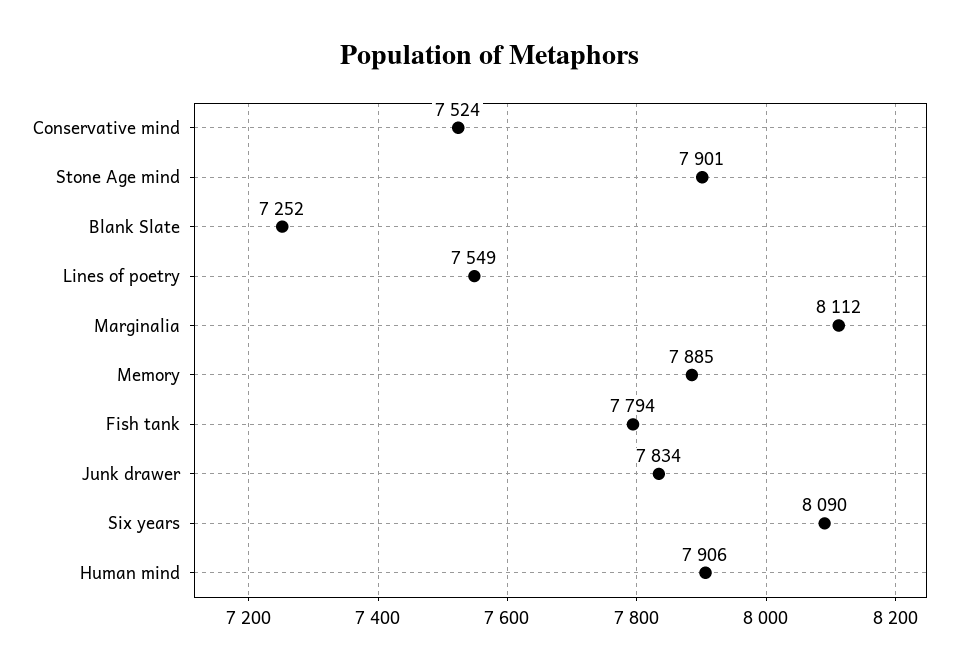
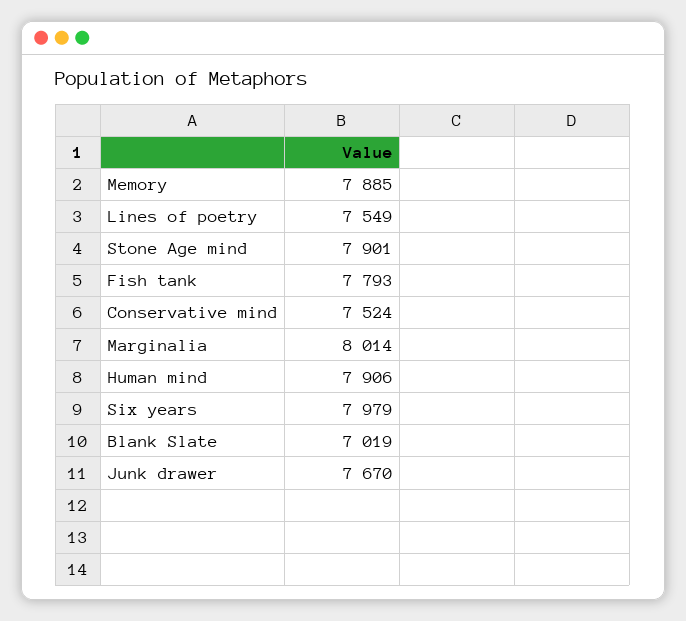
Blank Slate: 7252 -> 7019
Marginalia: 8112 -> 8014
Fish tank: 7794 -> 7793
Junk drawer: 7834 -> 7670
Six years: 8090 -> 7979

